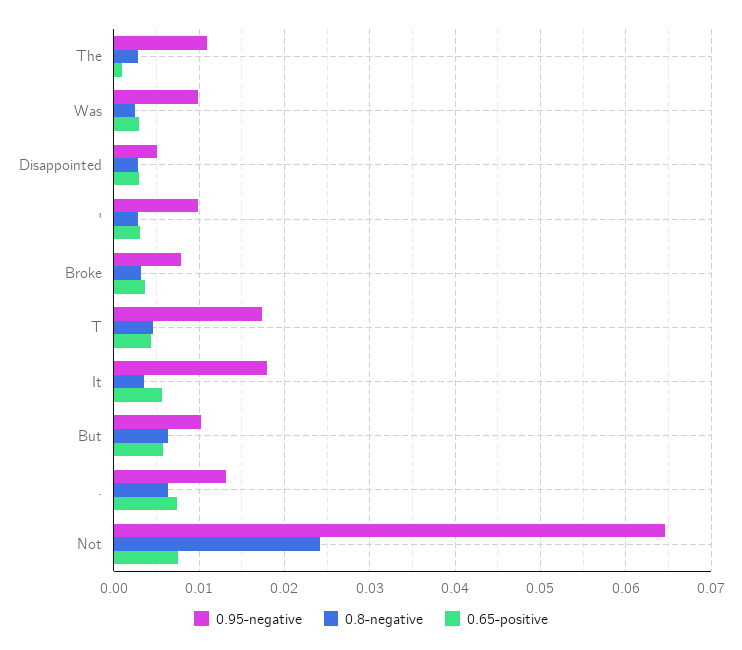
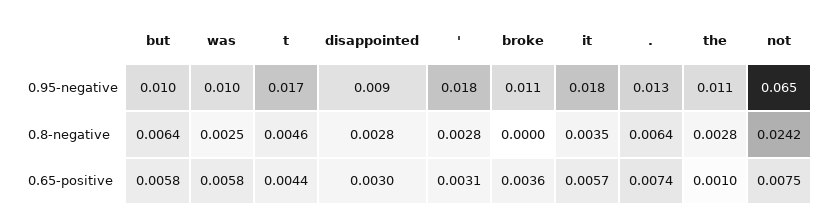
0.65-positive, Was: 0.003 -> 0.0058
0.95-negative, Disappointed: 0.005 -> 0.009
0.95-negative, ': 0.01 -> 0.018
0.95-negative, Broke: 0.008 -> 0.011
0.8-negative, Broke: 0.003 -> 0

